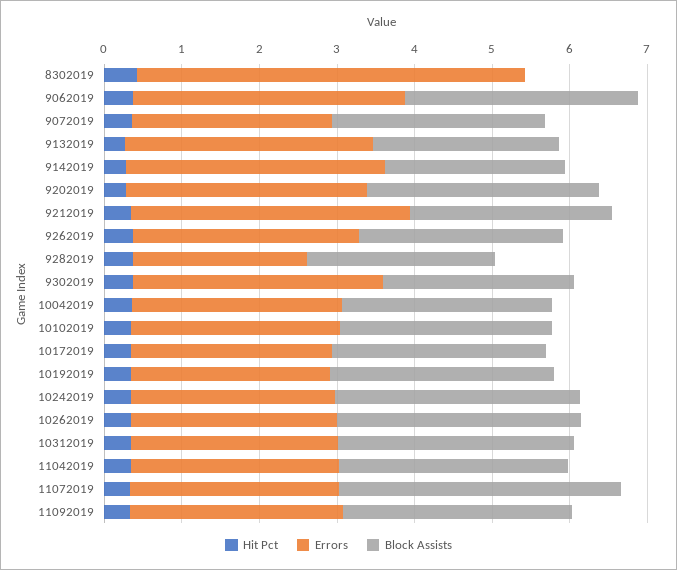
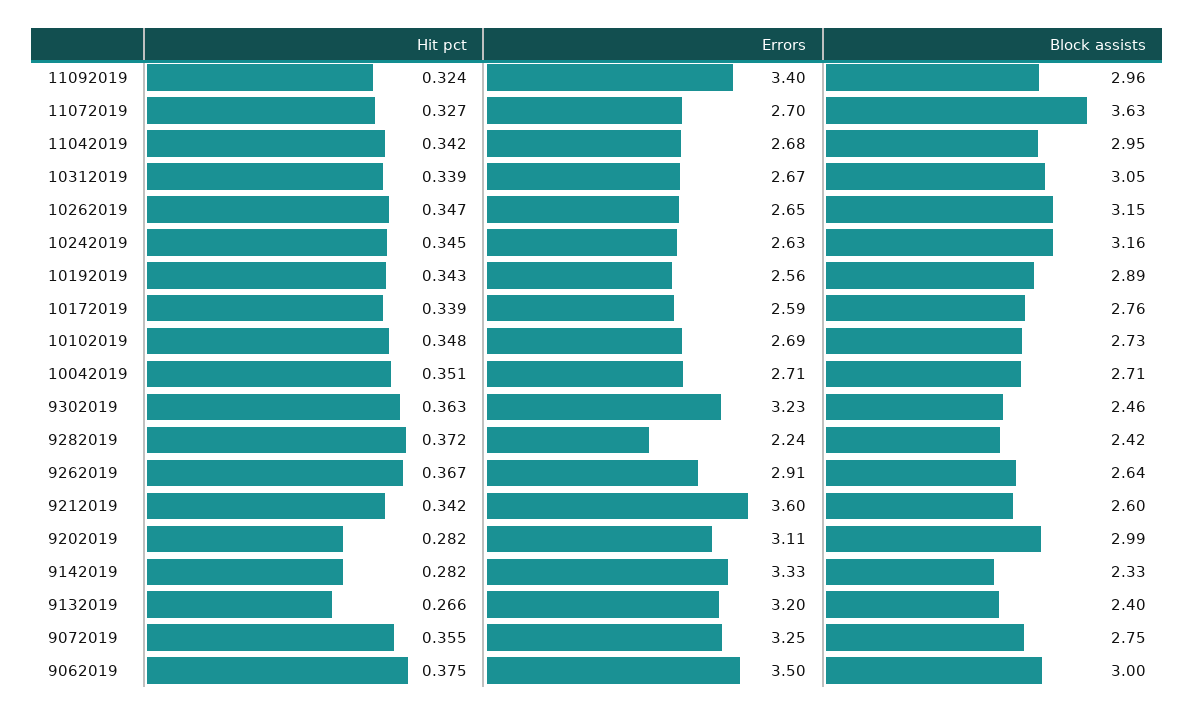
Hit Pct, 8302019: 0.4 -> none
Errors, 8302019: 5 -> none
Block Assists, 8302019: 0 -> none
Errors, 9072019: 2.6 -> 3.25
Errors, 11092019: 2.8 -> 3.4

